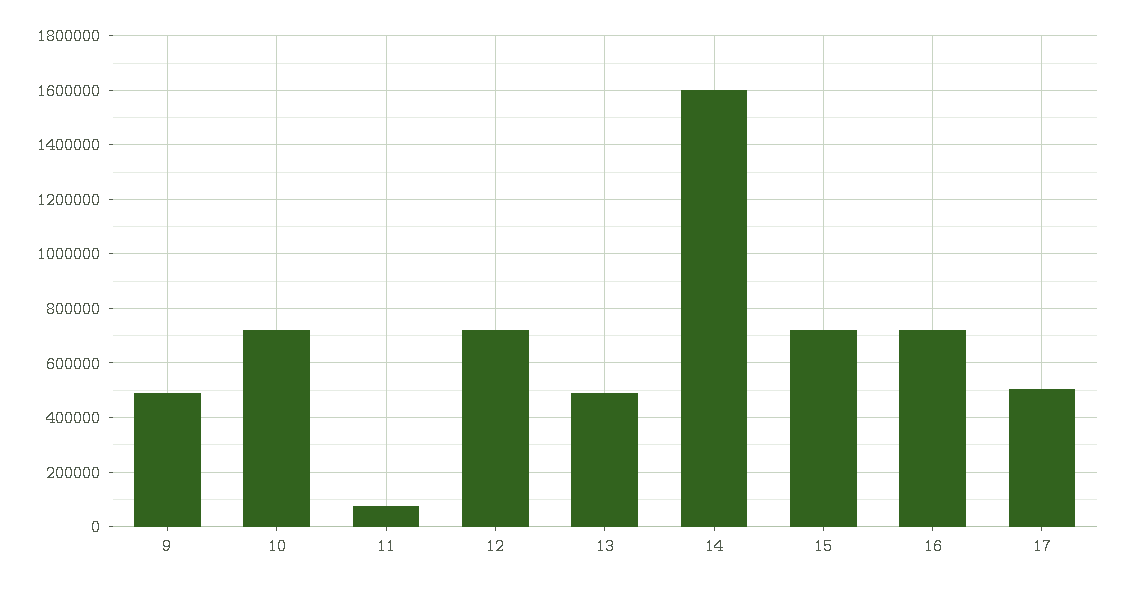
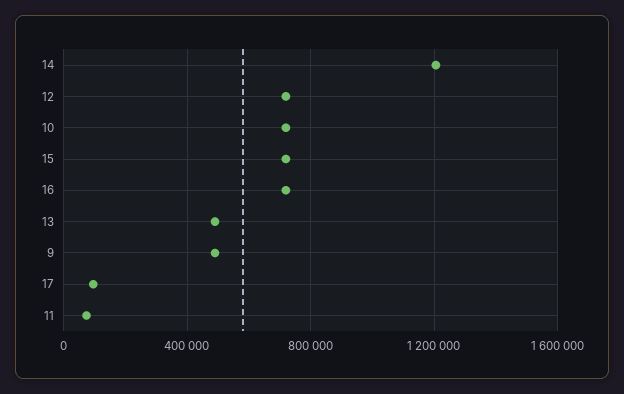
14: 1600000 -> 1200000
17: 500000 -> 100000

